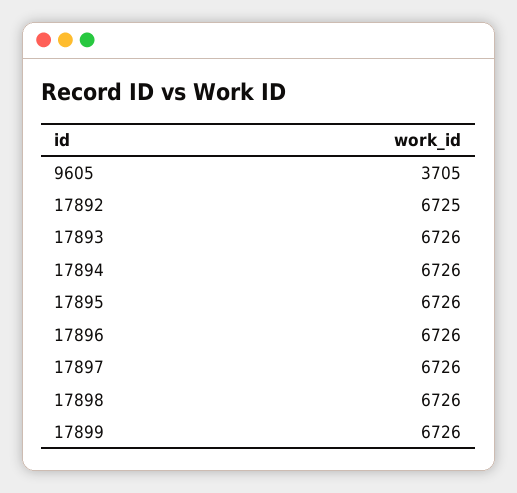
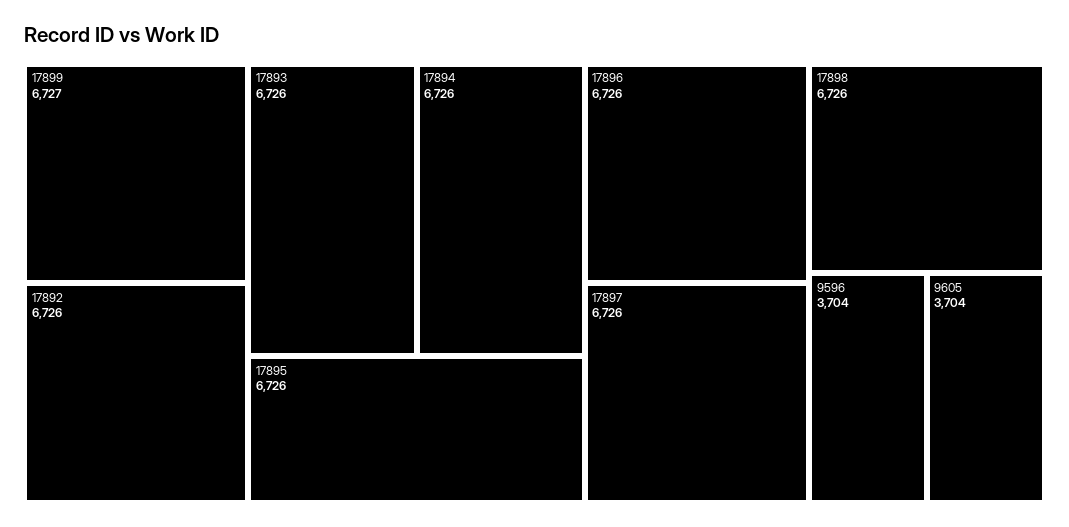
9605: 3705 -> 3704
17892: 6725 -> 6726
17899: 6726 -> 6727
9596: none -> 3704

